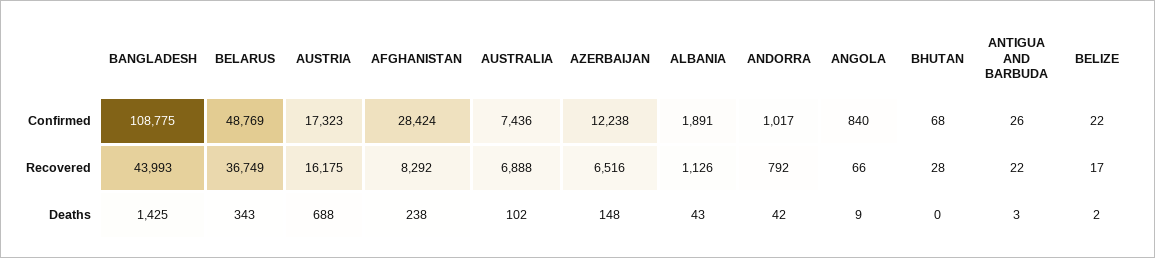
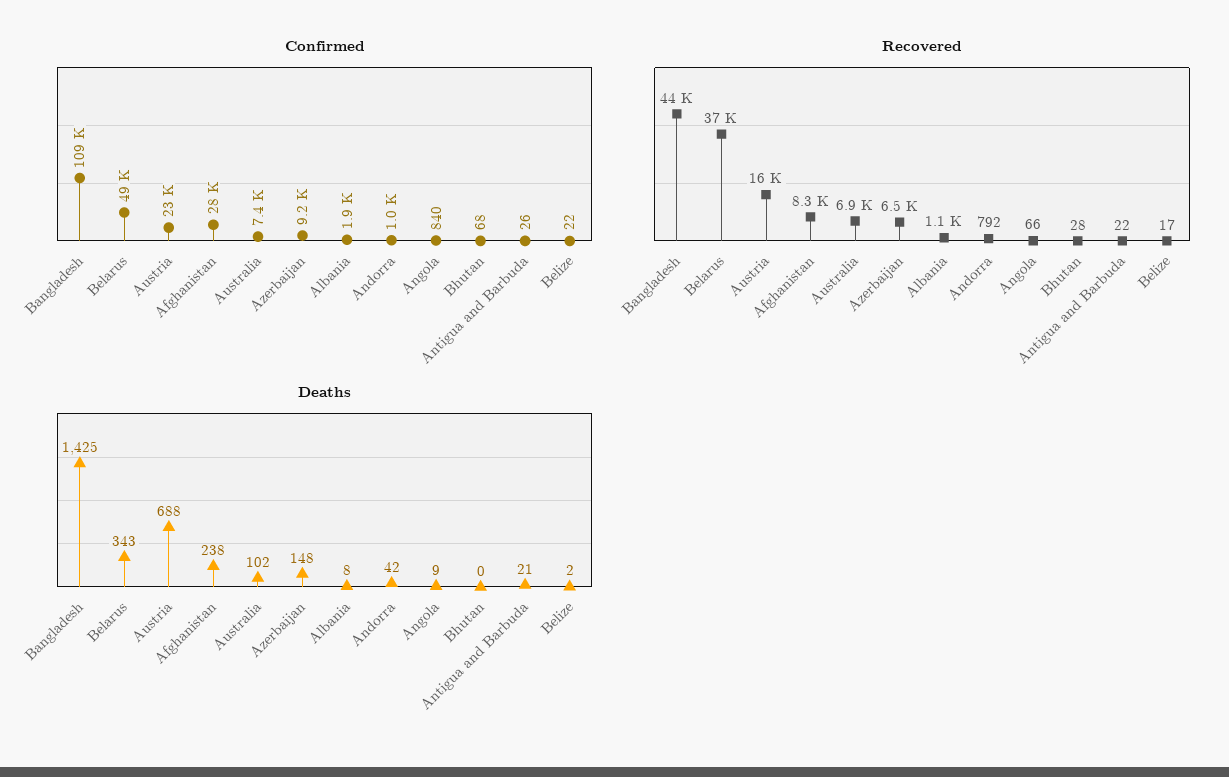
Confirmed, AUSTRIA: 17323 -> 23000
Confirmed, AZERBAIJAN: 12238 -> 9200
Deaths, ALBANIA: 43 -> 8
Deaths, ANTIGUA AND BARBUDA: 3 -> 21

